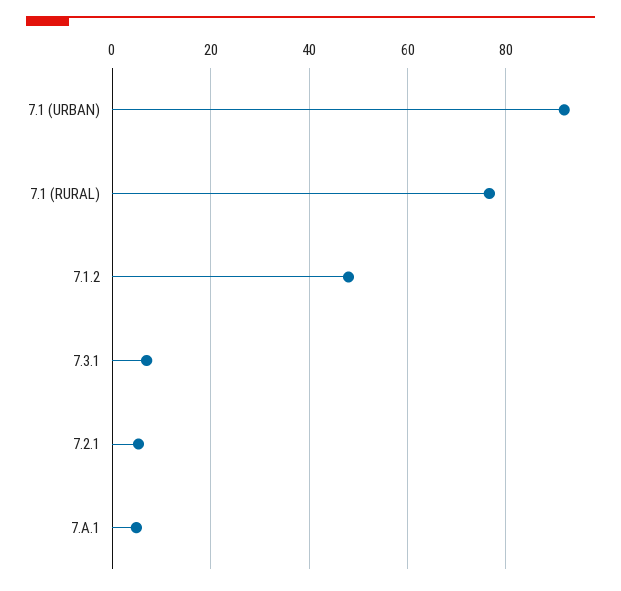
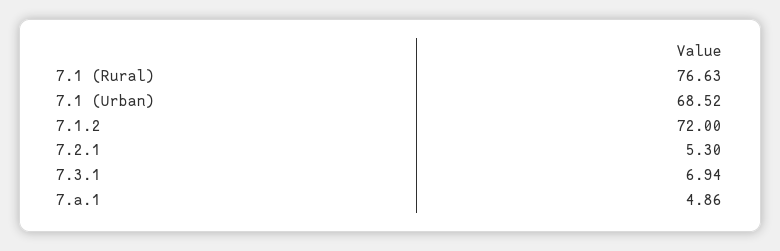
7.1 (URBAN): 92 -> 68.52
7.1.2: 48 -> 72

